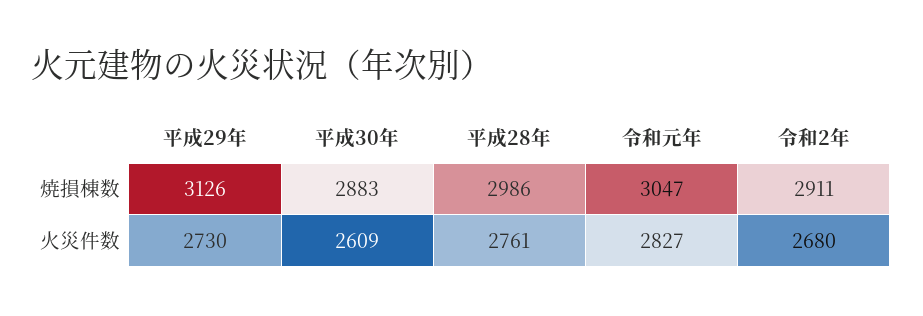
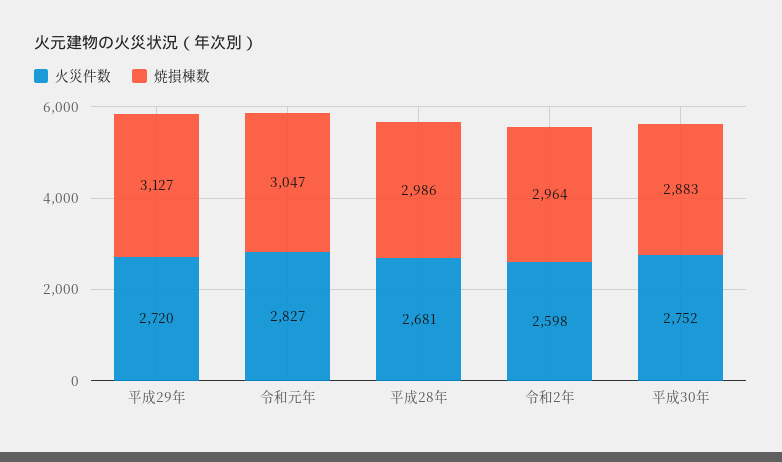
焼損棟数, 平成29年: 3126 -> 3127
焼損棟数, 令和2年: 2911 -> 2964
火災件数, 平成29年: 2730 -> 2720
火災件数, 平成30年: 2609 -> 2752
火災件数, 平成28年: 2761 -> 2681
火災件数, 令和2年: 2680 -> 2598

